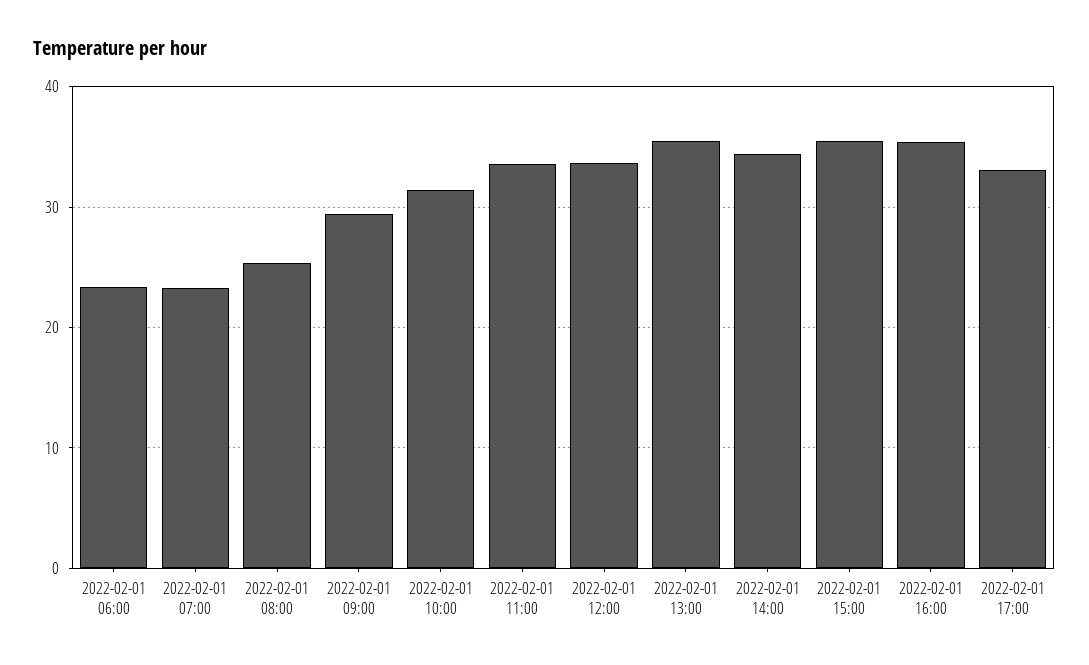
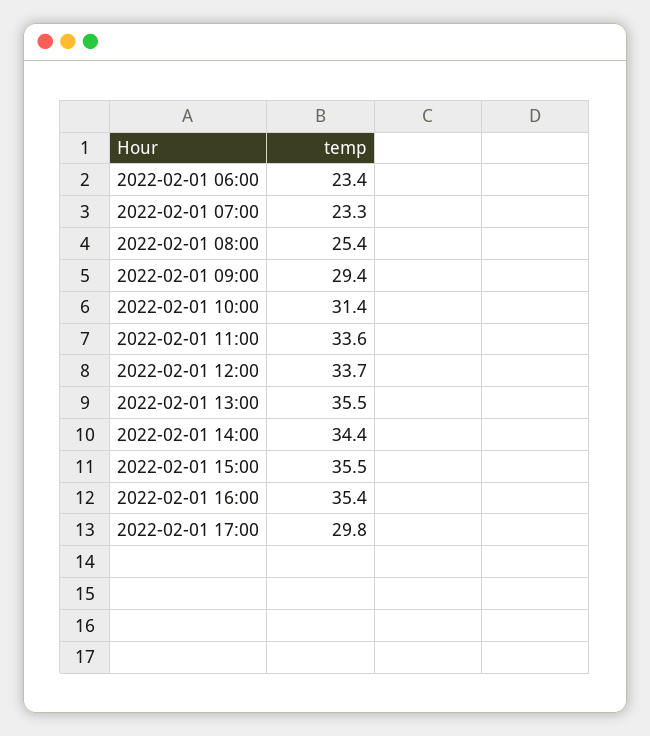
2022-02-01 17:00: 33 -> 29.8

